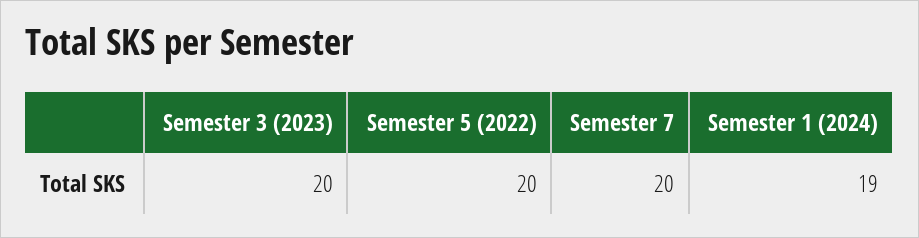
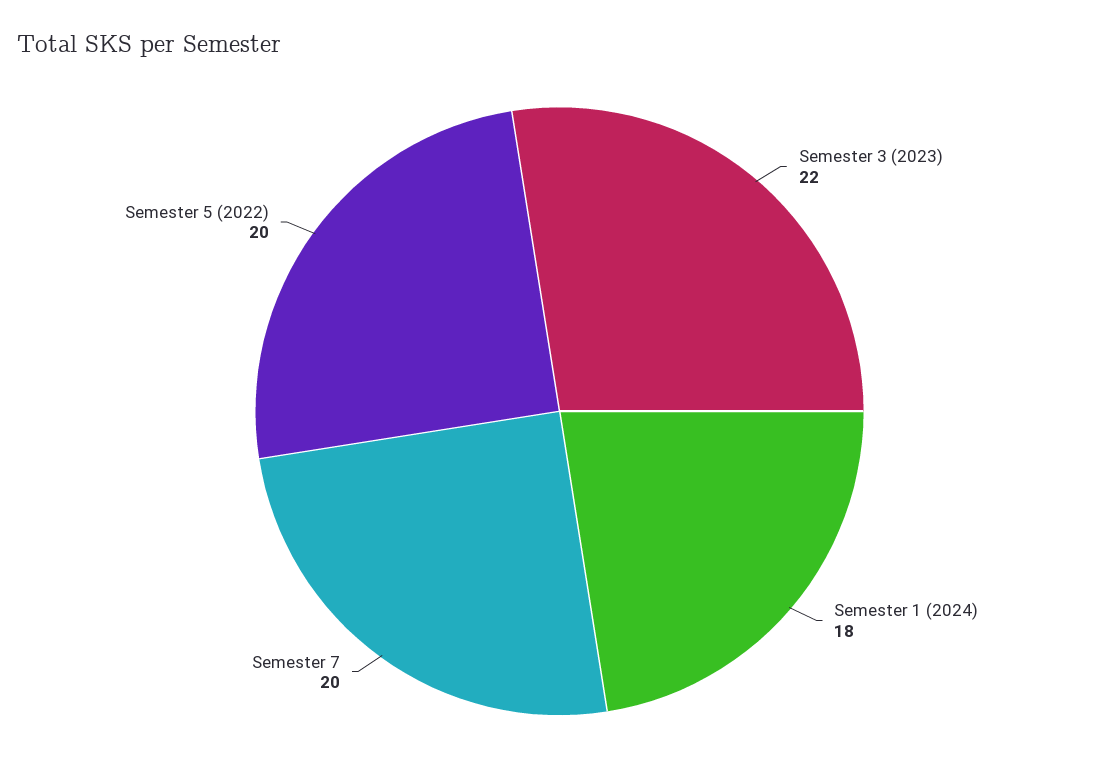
Semester 3 (2023): 20 -> 22
Semester 1 (2024): 19 -> 18

